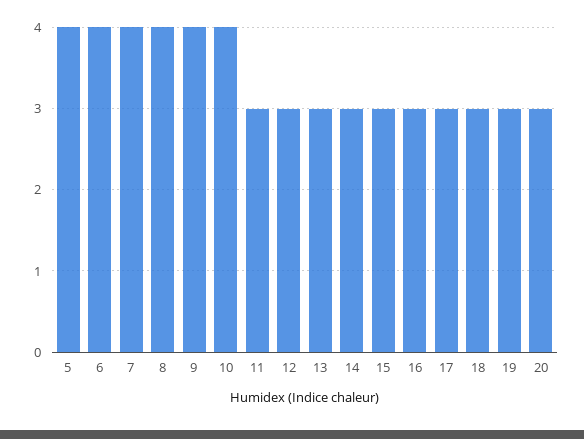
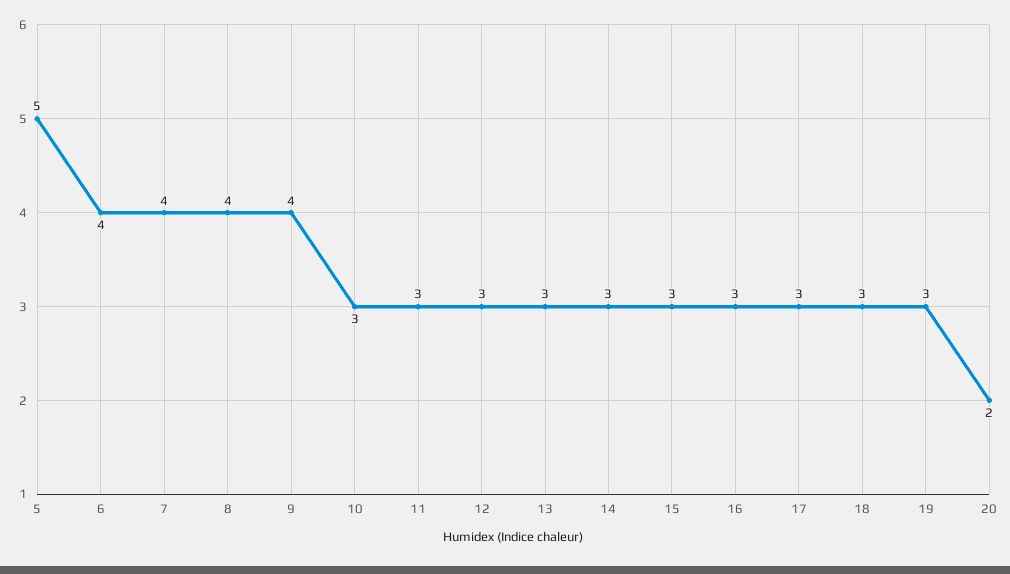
5: 4 -> 5
10: 4 -> 3
20: 3 -> 2

